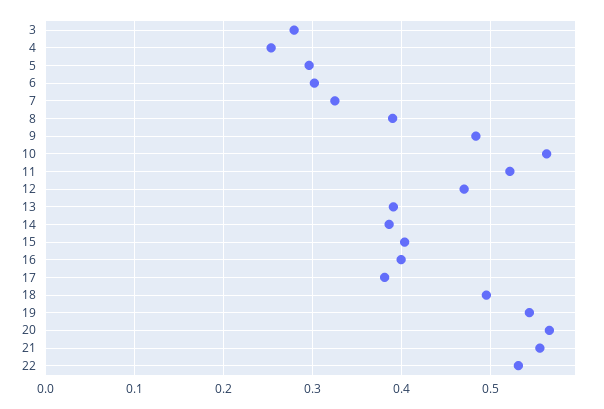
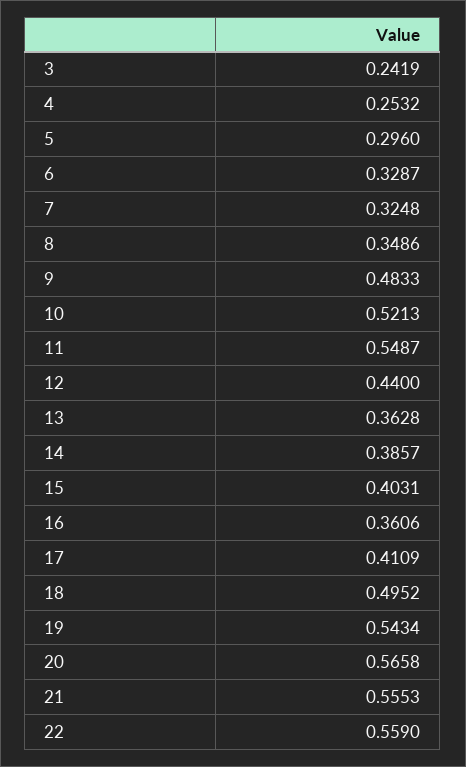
3: 0.28 -> 0.2419
6: 0.3 -> 0.3287
8: 0.39 -> 0.3486
10: 0.56 -> 0.5213
11: 0.52 -> 0.5487
12: 0.47 -> 0.44
13: 0.39 -> 0.3628
16: 0.4 -> 0.3606
17: 0.38 -> 0.4109
22: 0.53 -> 0.559

